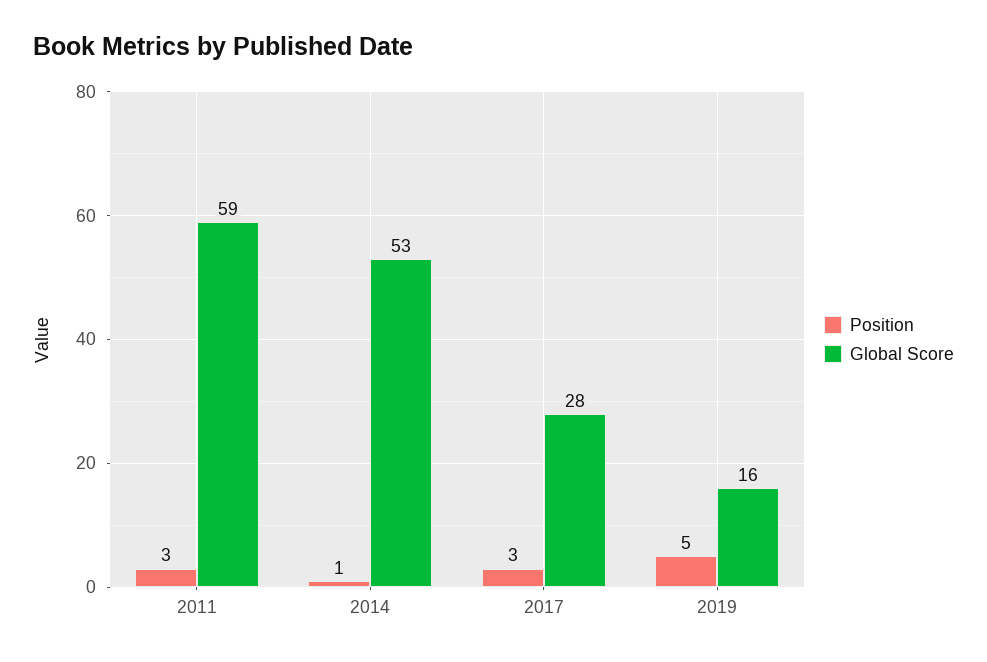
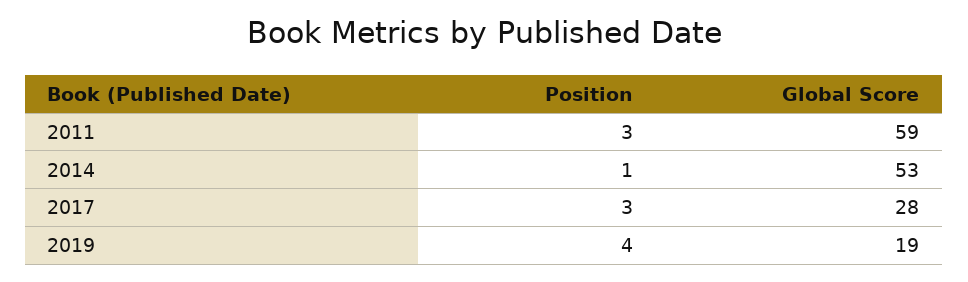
Position, 2019: 5 -> 4
Global Score, 2019: 16 -> 19

